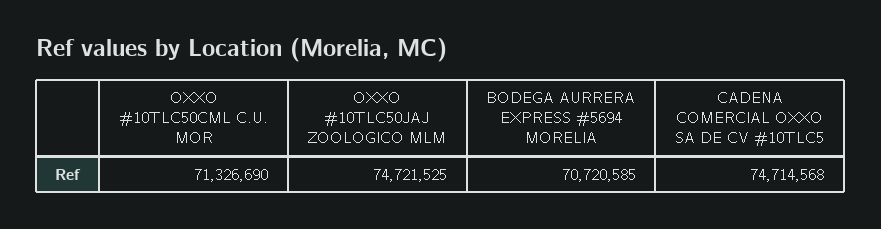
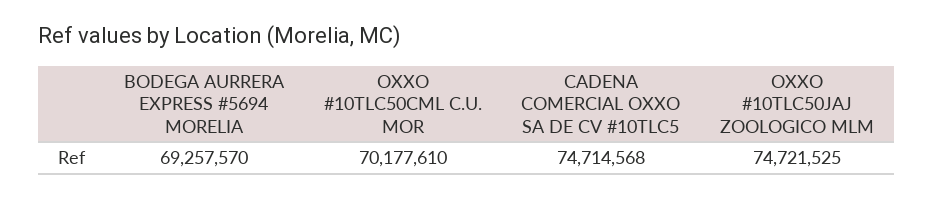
OXXO #10TLC50CML C.U. MOR: 71326690 -> 70177610
BODEGA AURRERA EXPRESS #5694 MORELIA: 70720585 -> 69257570

